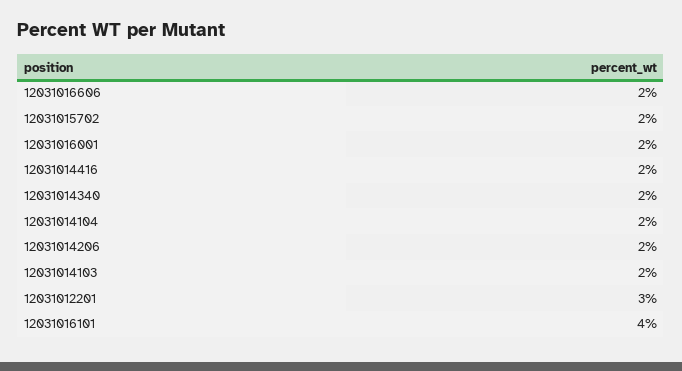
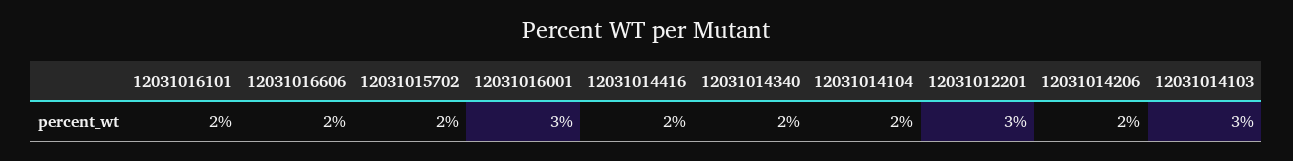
12031016001: 2 -> 3
12031014103: 2 -> 3
12031016101: 4 -> 2

